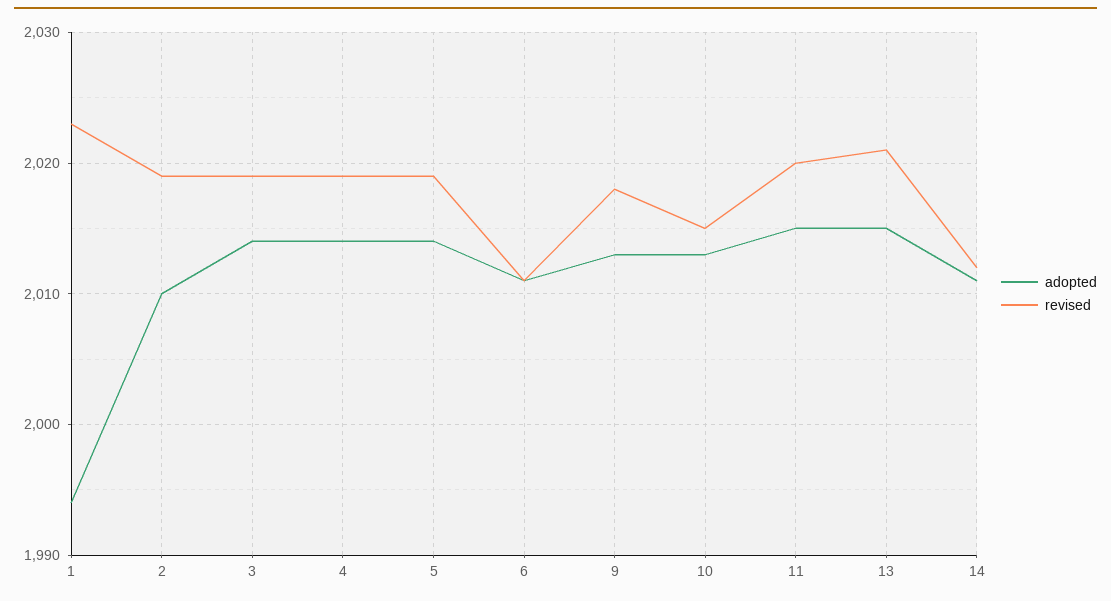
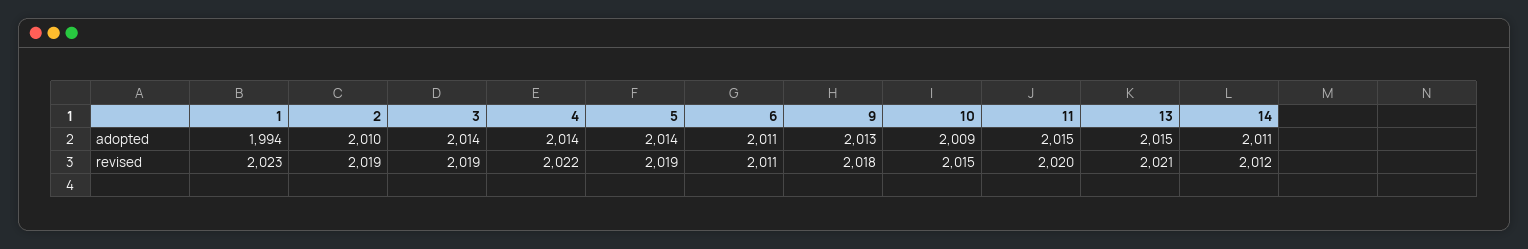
revised, 4: 2019 -> 2022
adopted, 10: 2013 -> 2009

